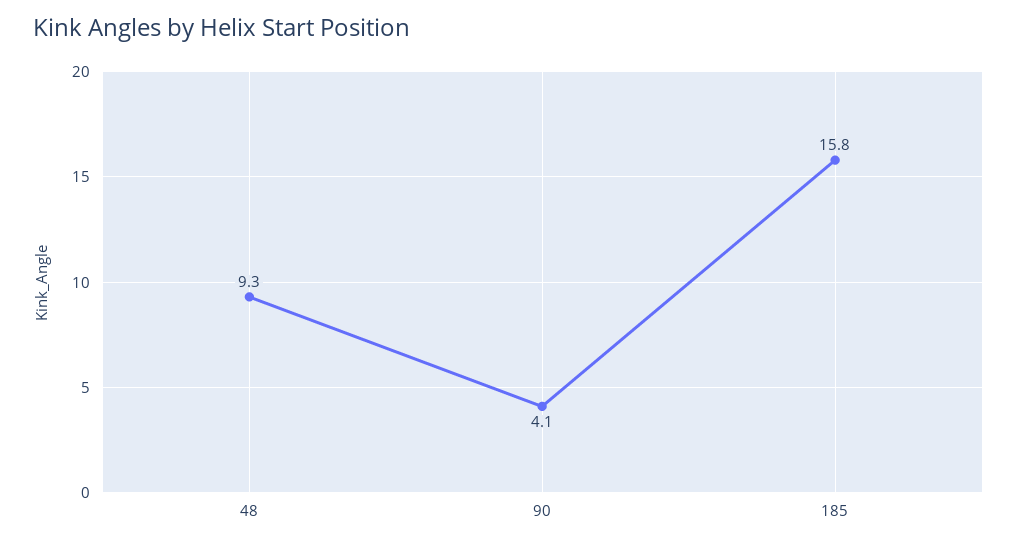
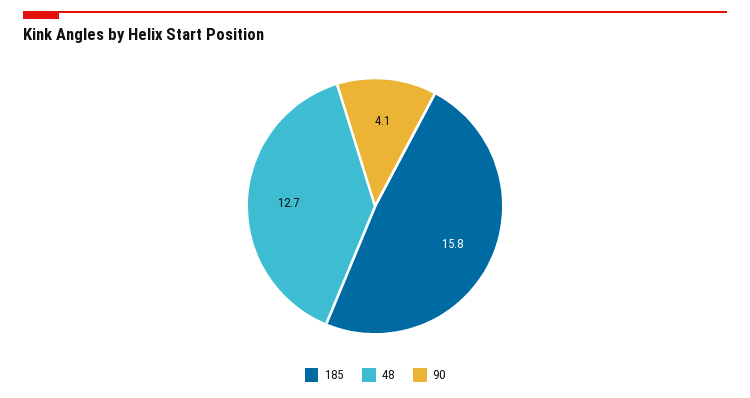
48: 9.3 -> 12.7

